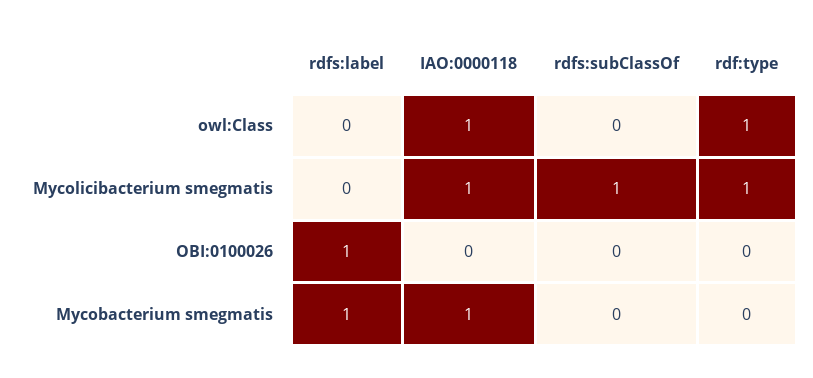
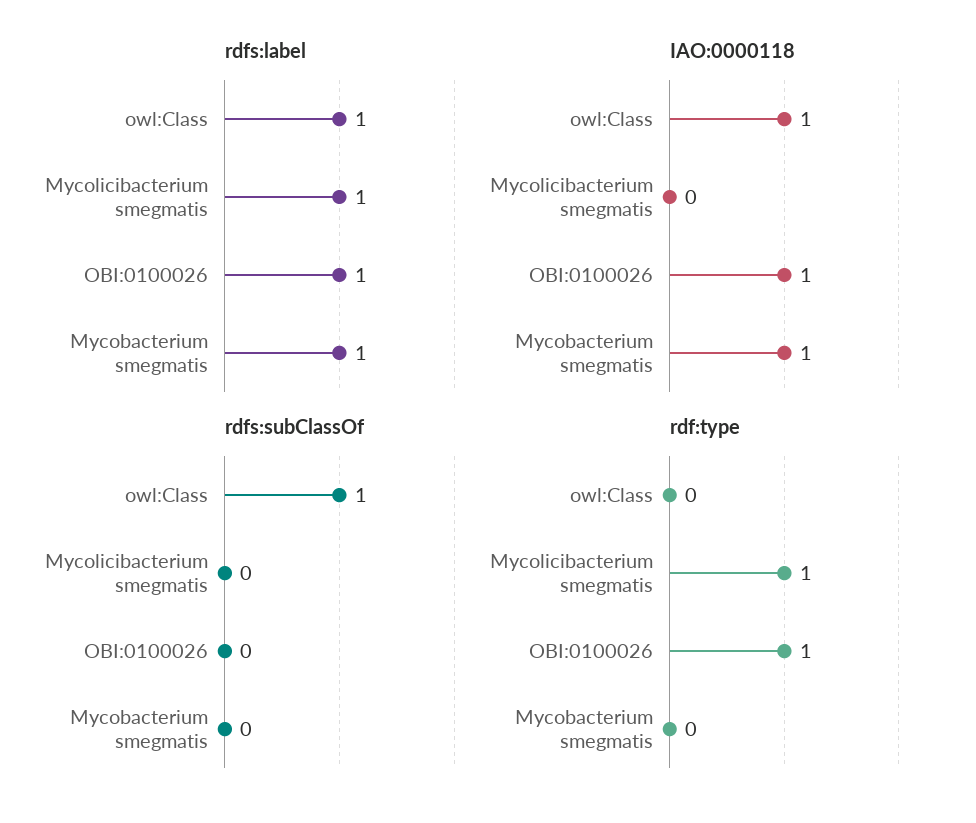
rdfs:label, owl:Class: 0 -> 1
rdfs:subClassOf, owl:Class: 0 -> 1
rdf:type, owl:Class: 1 -> 0
rdfs:label, Mycolicibacterium smegmatis: 0 -> 1
IAO:0000118, Mycolicibacterium smegmatis: 1 -> 0
rdfs:subClassOf, Mycolicibacterium smegmatis: 1 -> 0
IAO:0000118, OBI:0100026: 0 -> 1
rdf:type, OBI:0100026: 0 -> 1

